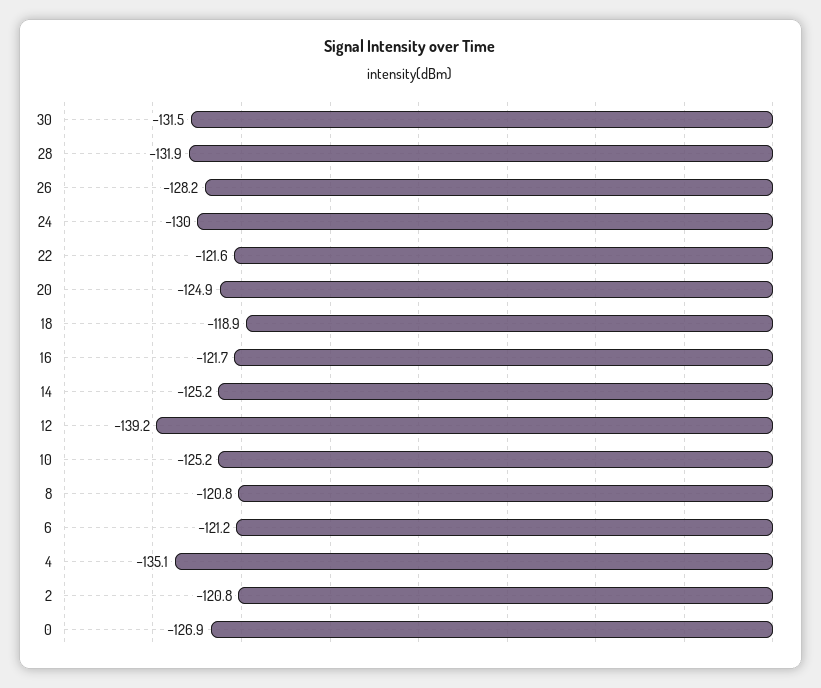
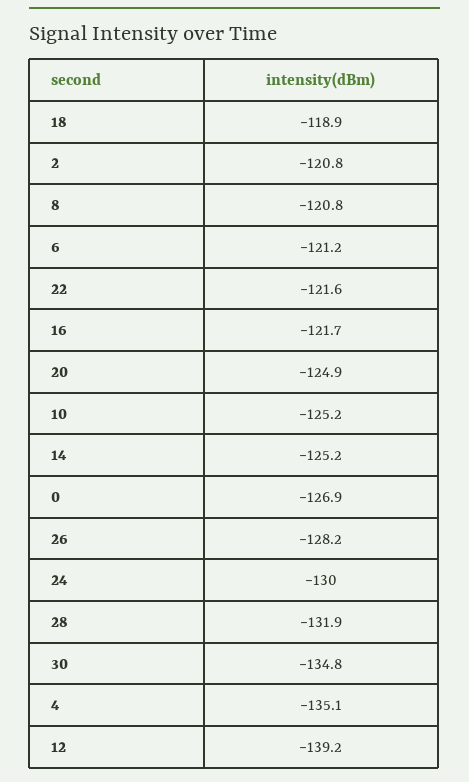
30: -131.5 -> -134.8

